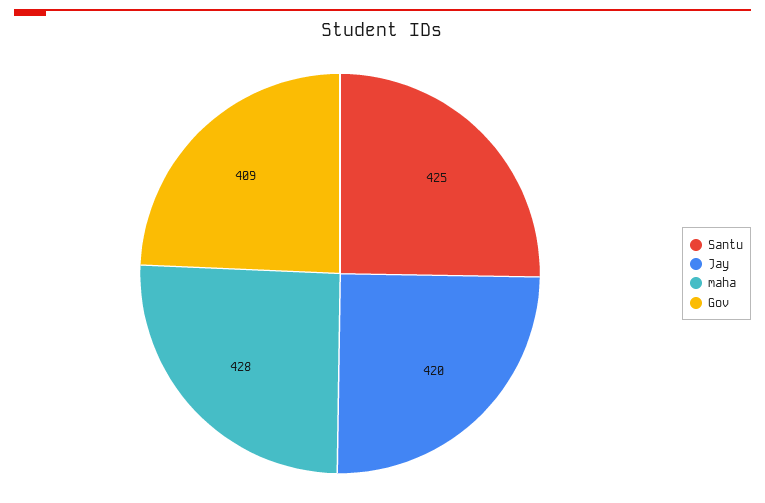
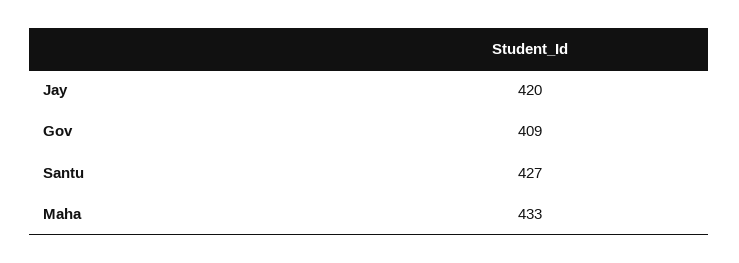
Santu: 425 -> 427
maha: 428 -> 433

